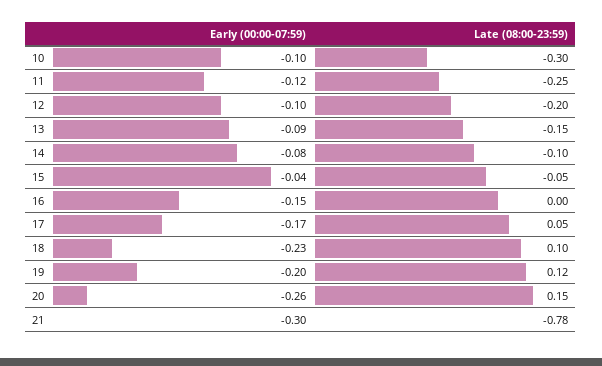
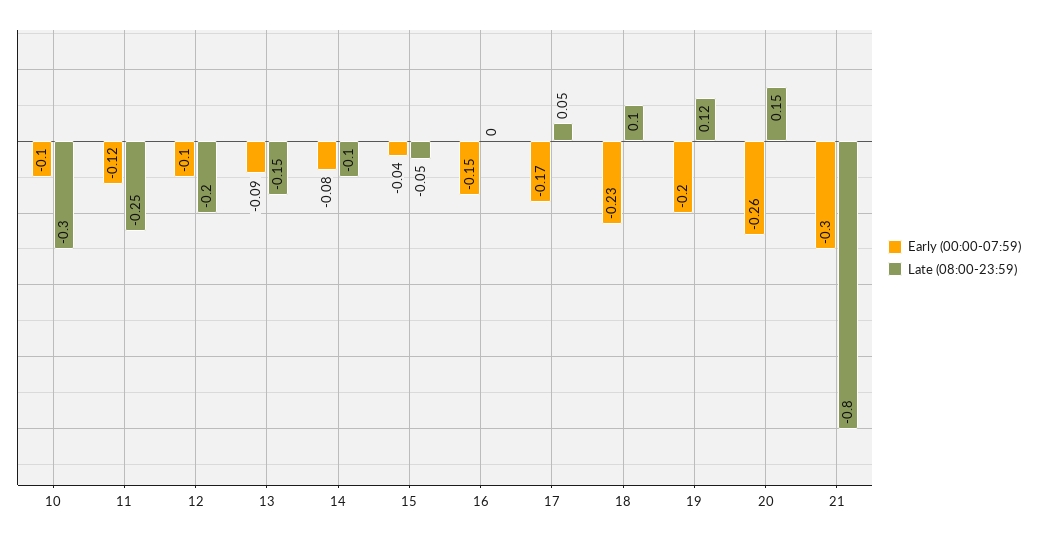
Late (08:00-23:59), 21: -0.78 -> -0.8

